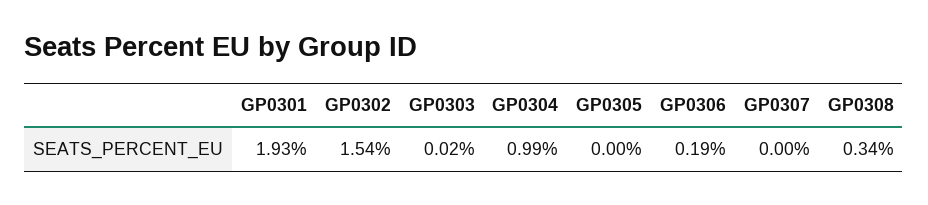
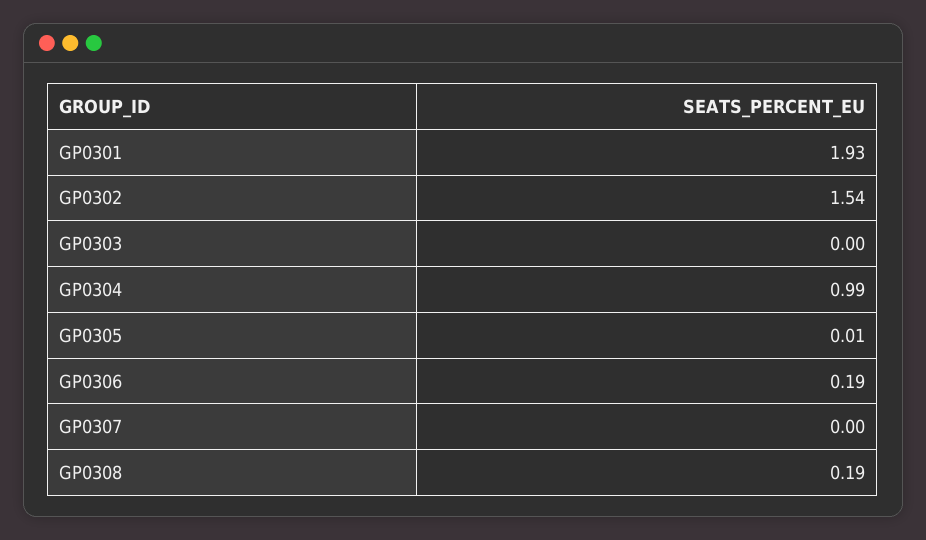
GP0303: 0.02 -> 0
GP0305: 0 -> 0.01
GP0308: 0.34 -> 0.19

